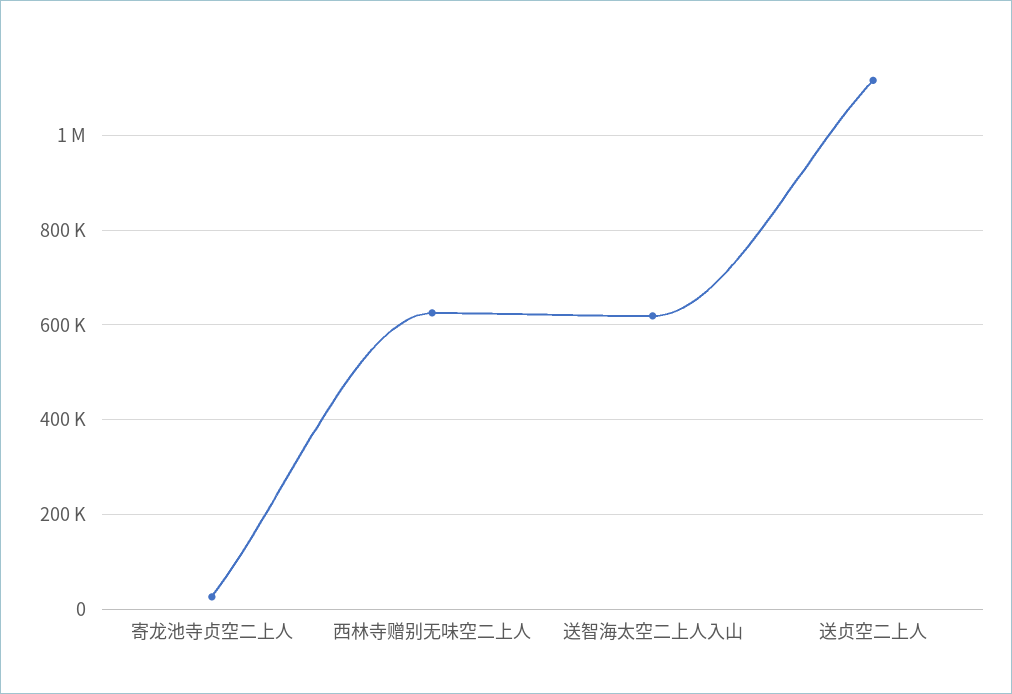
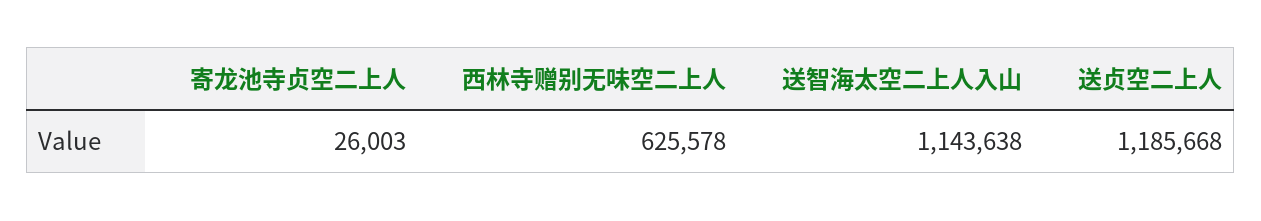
送智海太空二上人入山: 620000 -> 1143638
送贞空二上人: 1120000 -> 1185668

